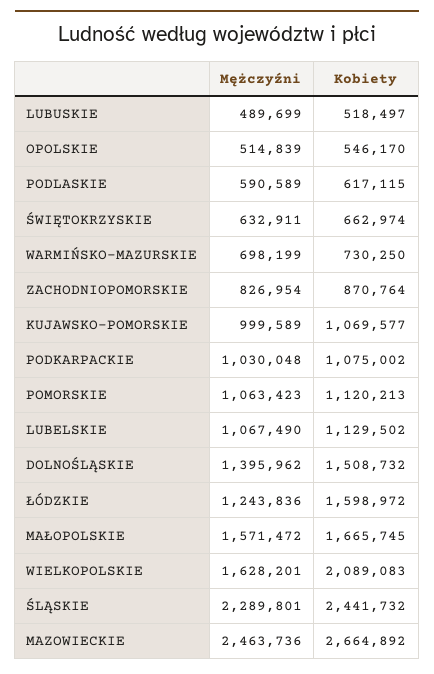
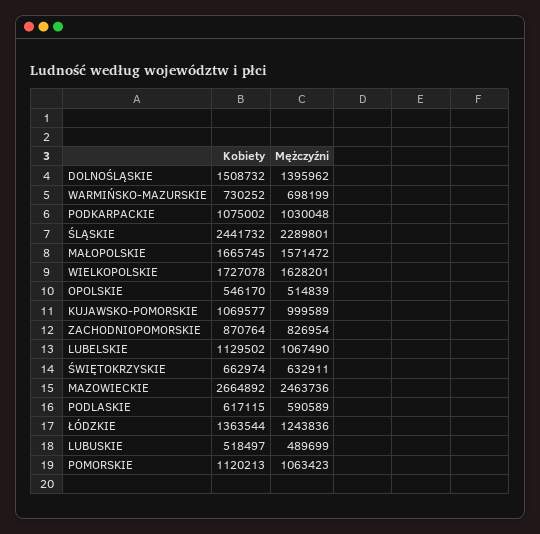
Kobiety, WARMIŃSKO-MAZURSKIE: 730250 -> 730252
Kobiety, ŁÓDZKIE: 1598972 -> 1363544
Kobiety, WIELKOPOLSKIE: 2089083 -> 1727078

